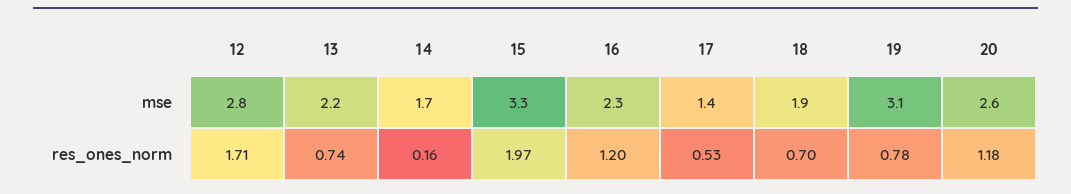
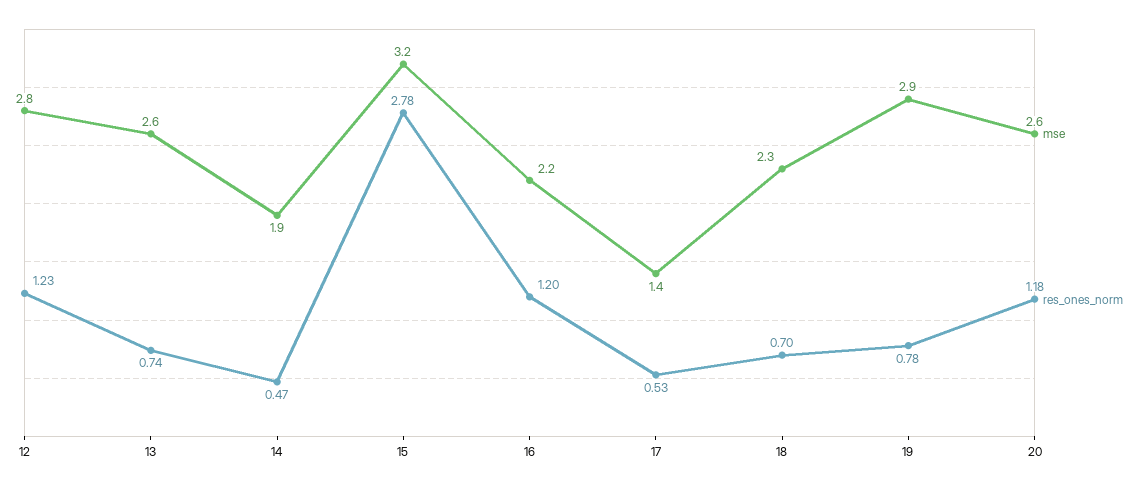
mse, 13: 2.2 -> 2.6
mse, 14: 1.7 -> 1.9
mse, 15: 3.3 -> 3.2
mse, 16: 2.3 -> 2.2
mse, 18: 1.9 -> 2.3
mse, 19: 3.1 -> 2.9
res_ones_norm, 12: 1.71 -> 1.23
res_ones_norm, 14: 0.16 -> 0.47
res_ones_norm, 15: 1.97 -> 2.78

